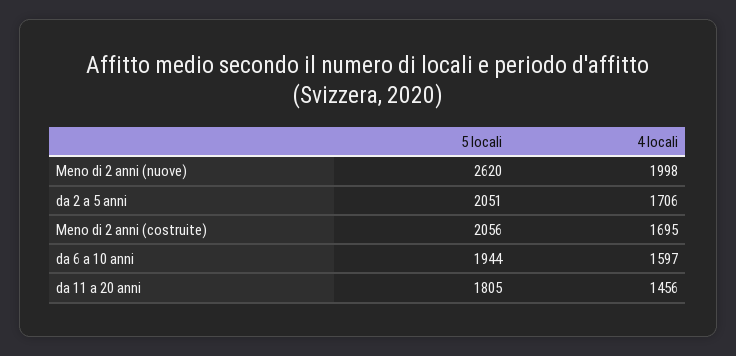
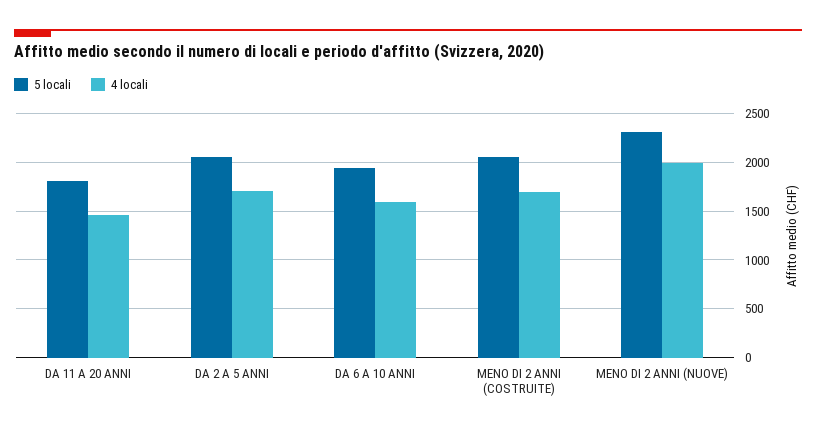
5 locali, Meno di 2 anni (nuove): 2620 -> 2300

